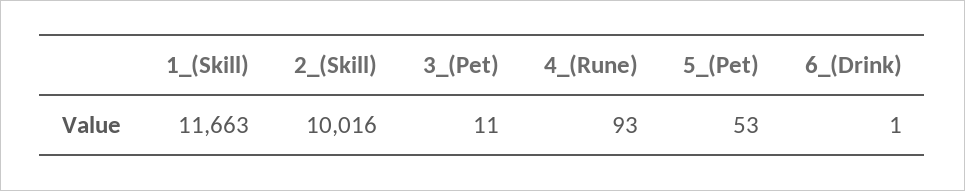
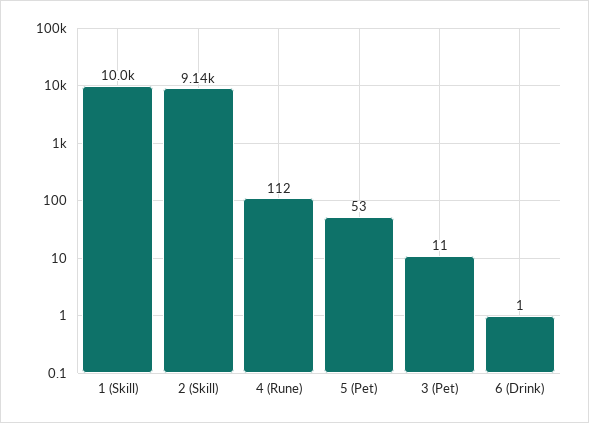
1_(Skill): 11663 -> 10000
2_(Skill): 10016 -> 9140
4_(Rune): 93 -> 112

